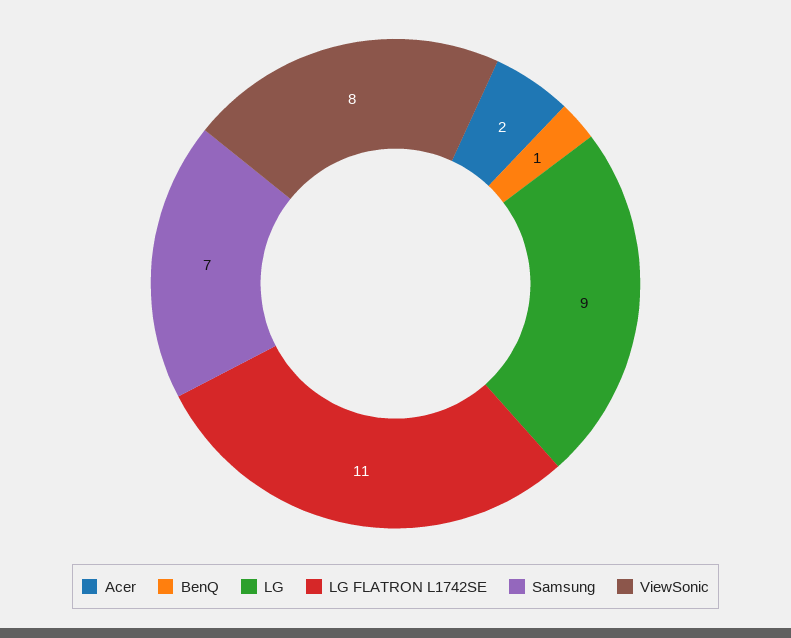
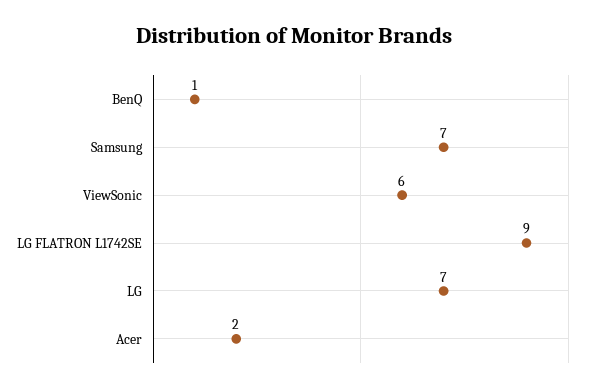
LG: 9 -> 7
LG FLATRON L1742SE: 11 -> 9
ViewSonic: 8 -> 6

